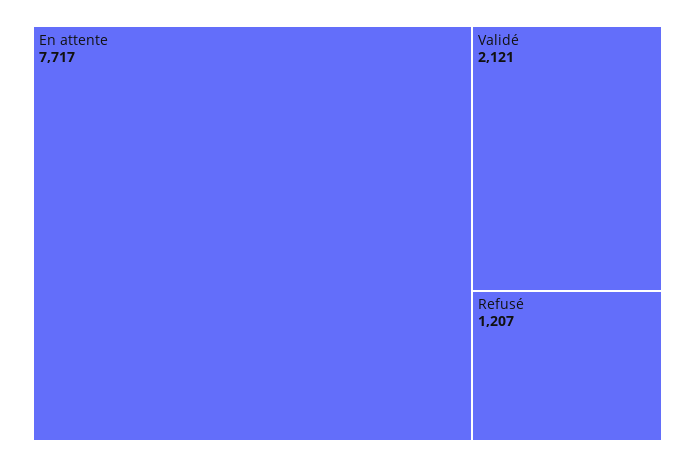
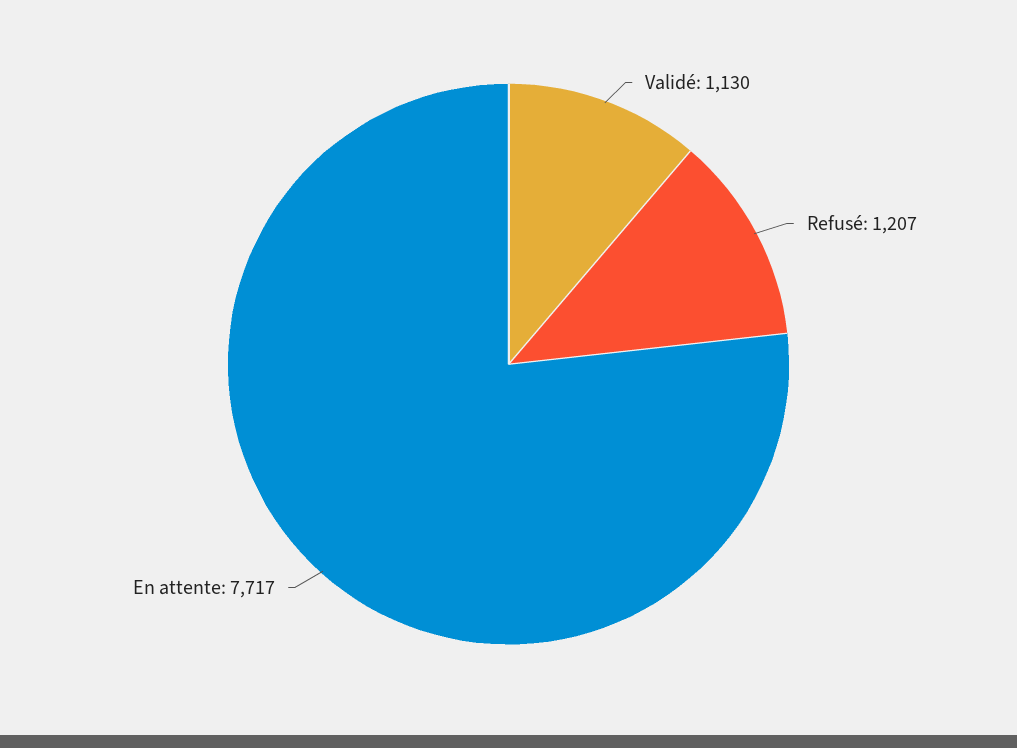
Validé: 2121 -> 1130

